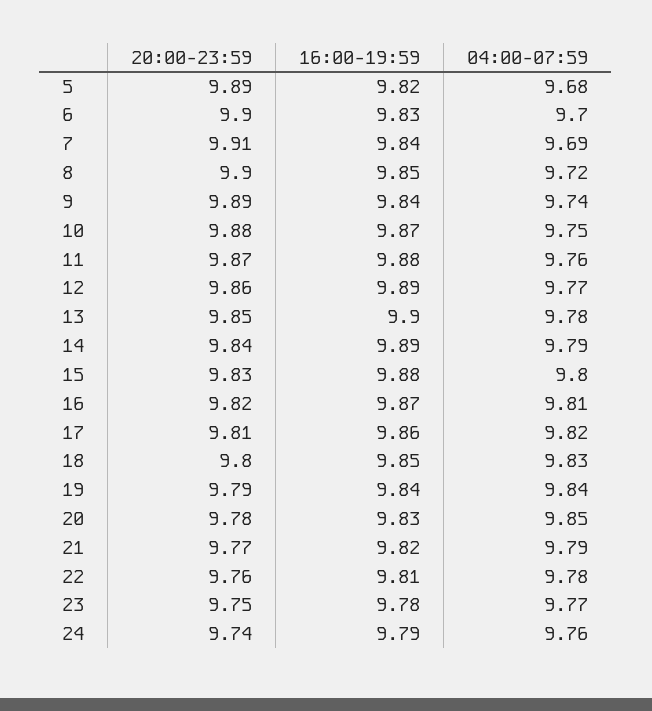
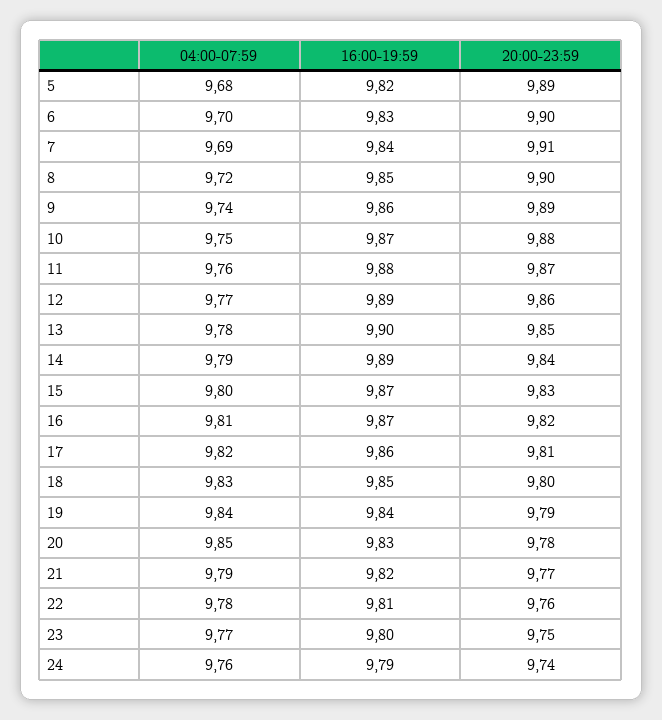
16:00-19:59, 9: 9.84 -> 9.86
16:00-19:59, 15: 9.88 -> 9.87
16:00-19:59, 23: 9.78 -> 9.8

